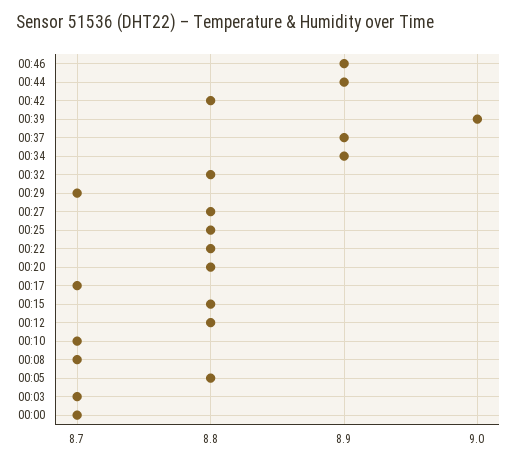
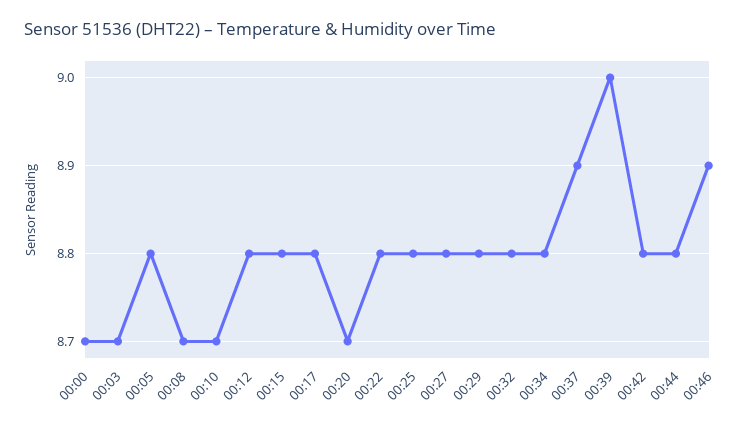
00:44: 8.9 -> 8.8
00:34: 8.9 -> 8.8
00:29: 8.7 -> 8.8
00:20: 8.8 -> 8.7
00:17: 8.7 -> 8.8

